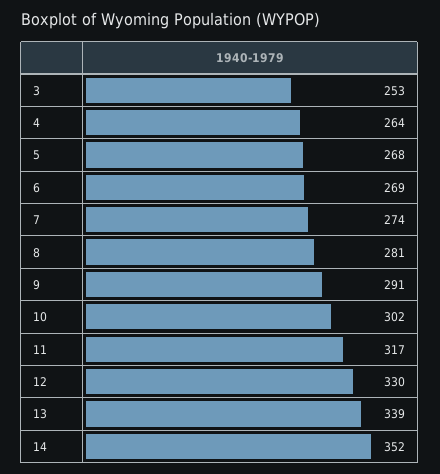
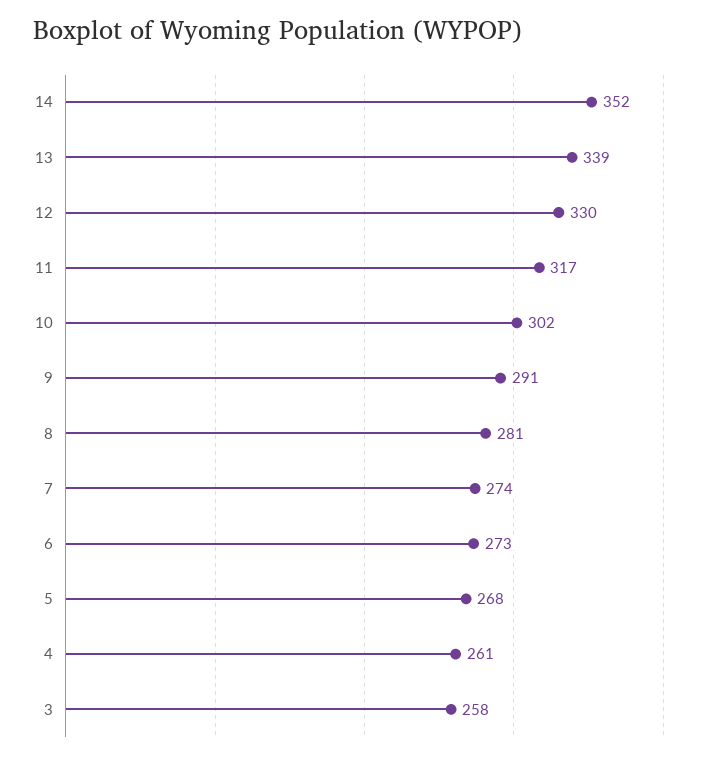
3: 253 -> 258
4: 264 -> 261
6: 269 -> 273

